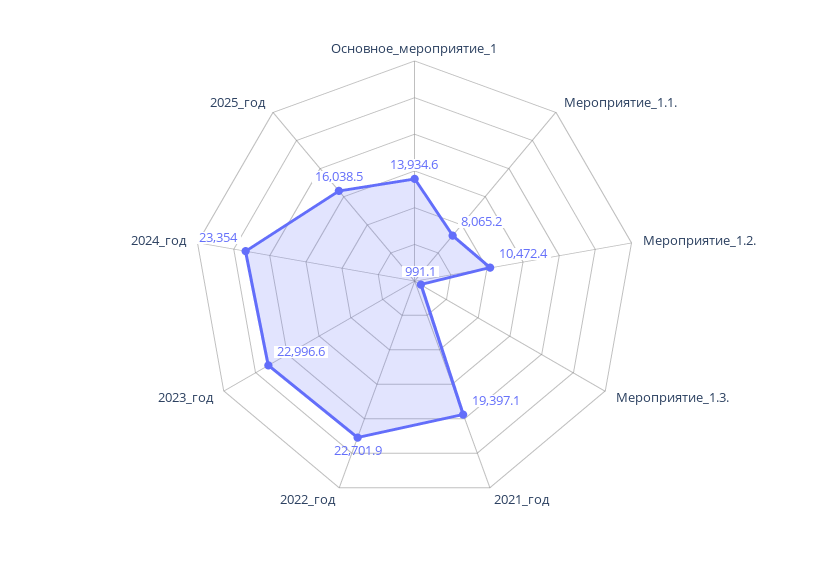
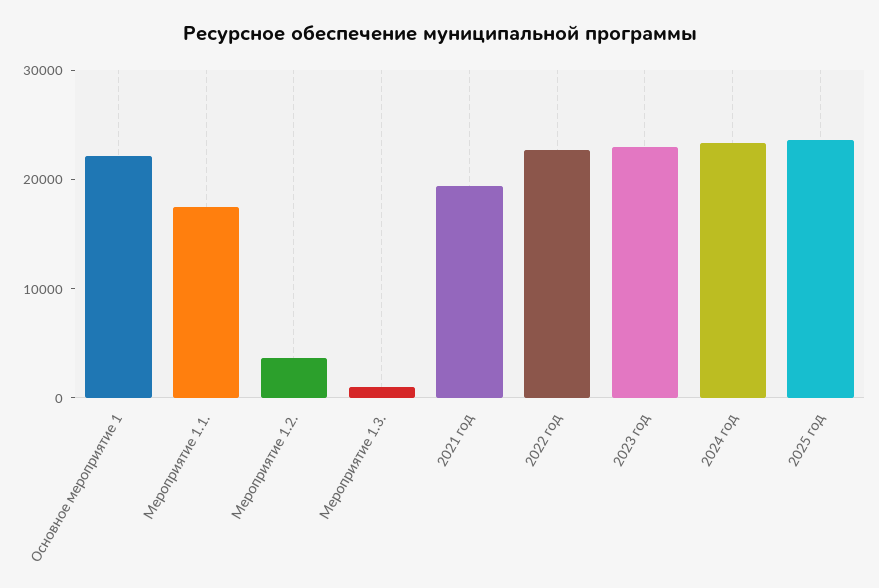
Основное_мероприятие_1: 13934.6 -> 22000
Мероприятие_1.1.: 8065.2 -> 18000
Мероприятие_1.2.: 10472.4 -> 4000
2025_год: 16038.5 -> 24000

